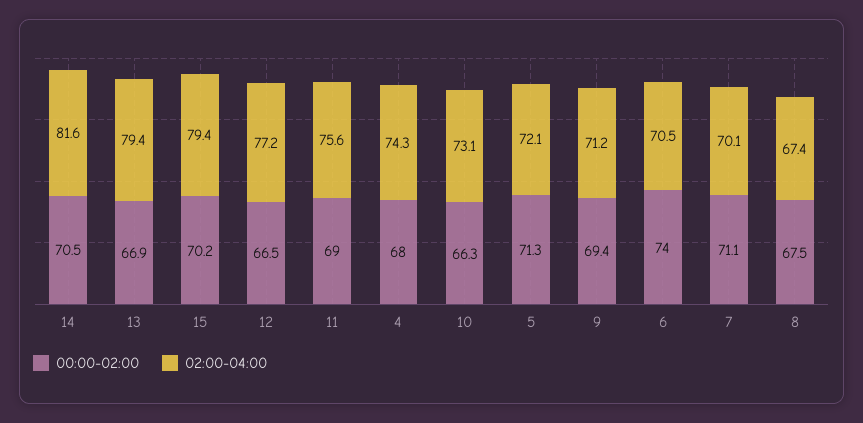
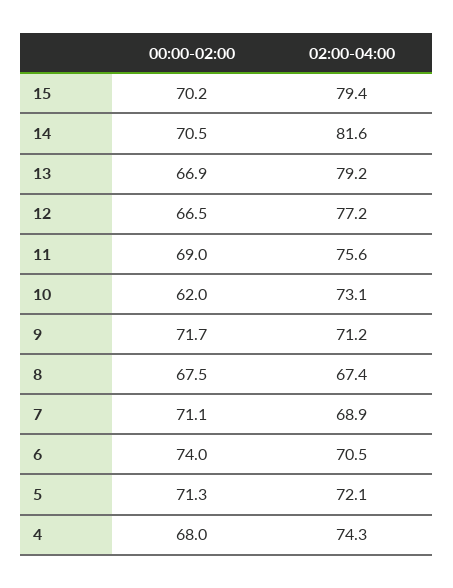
02:00-04:00, 13: 79.4 -> 79.2
00:00-02:00, 10: 66.3 -> 62
00:00-02:00, 9: 69.4 -> 71.7
02:00-04:00, 7: 70.1 -> 68.9

